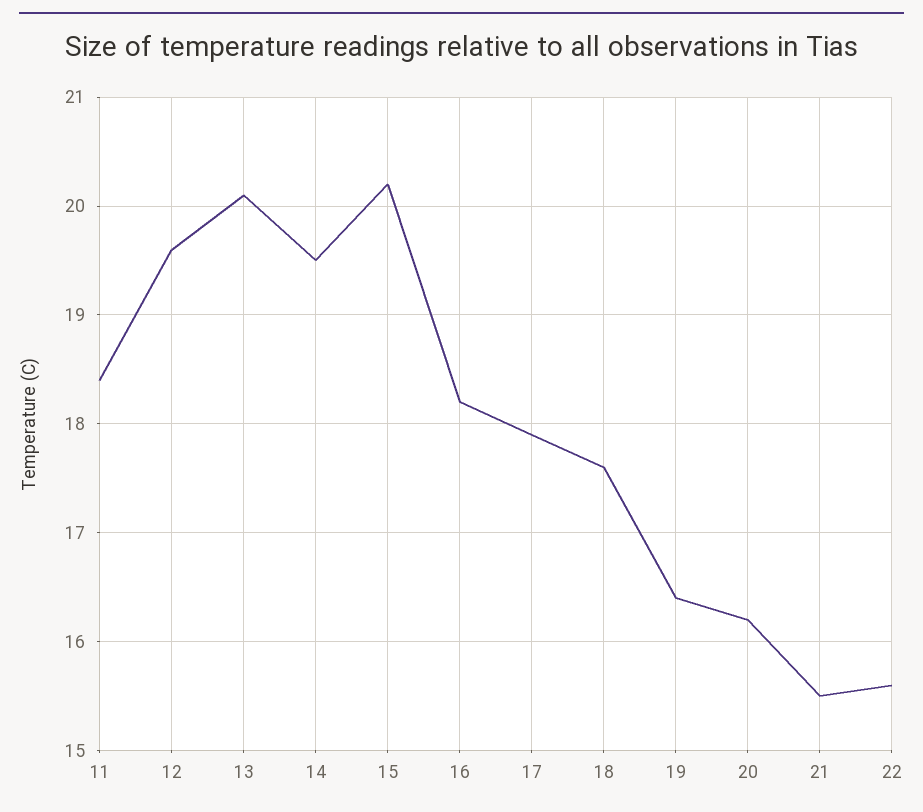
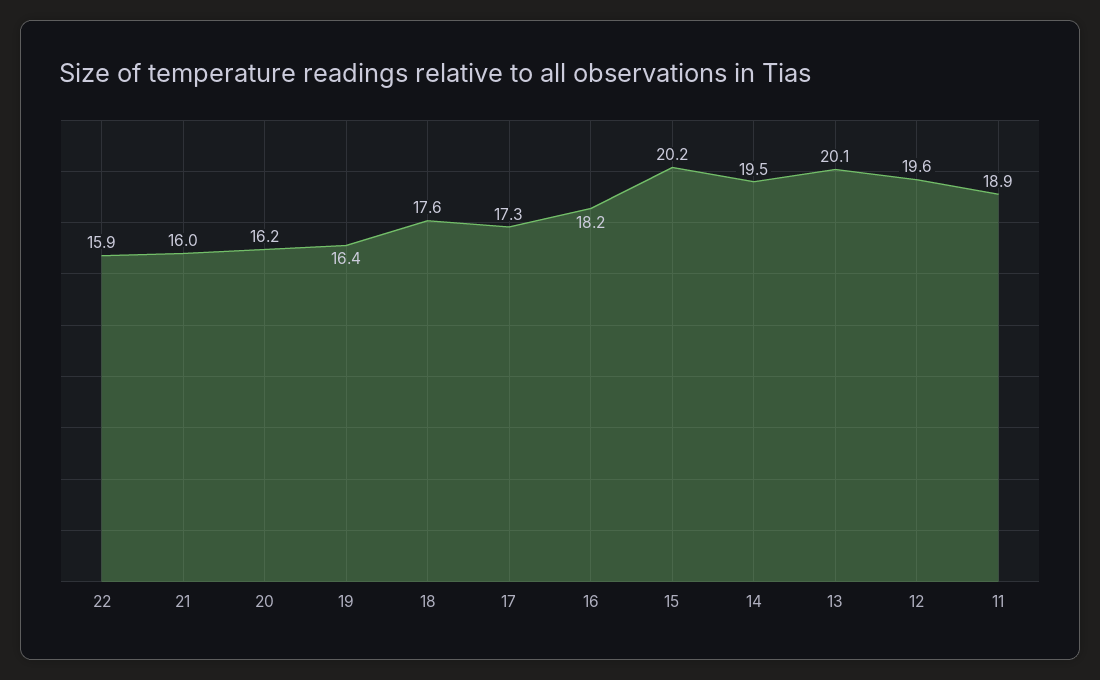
11: 18.4 -> 18.9
17: 17.9 -> 17.3
21: 15.5 -> 16
22: 15.6 -> 15.9

